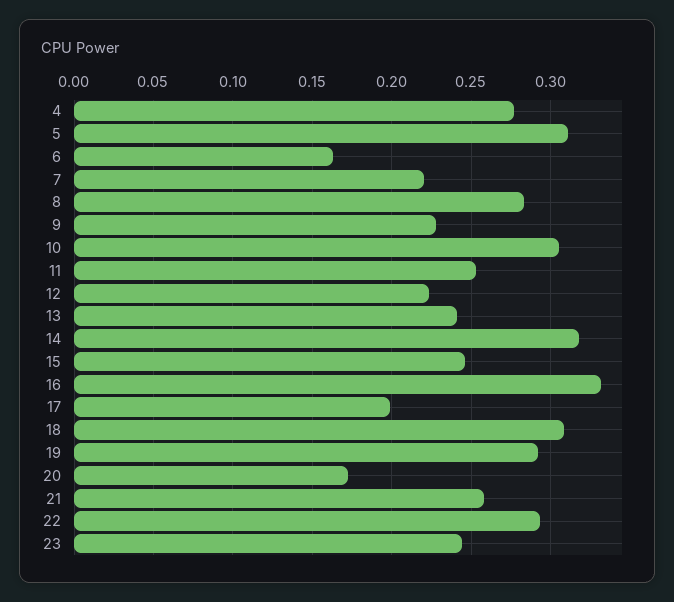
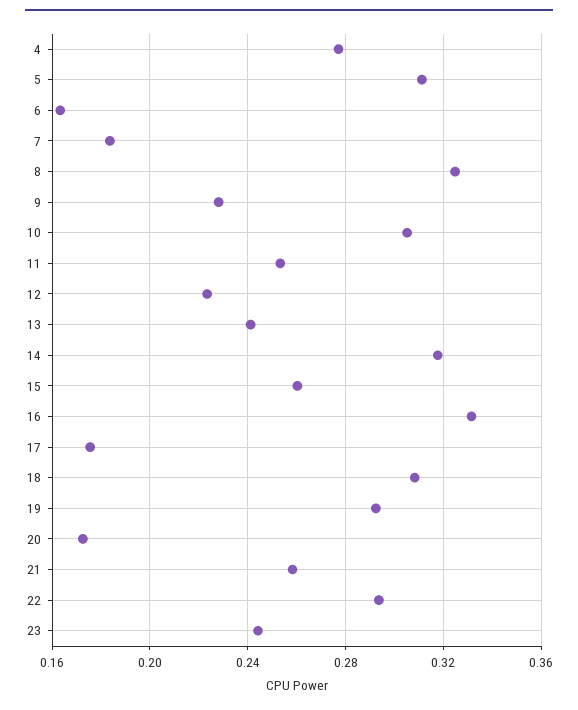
7: 0.22 -> 0.185
8: 0.285 -> 0.325
15: 0.245 -> 0.26
17: 0.2 -> 0.175

